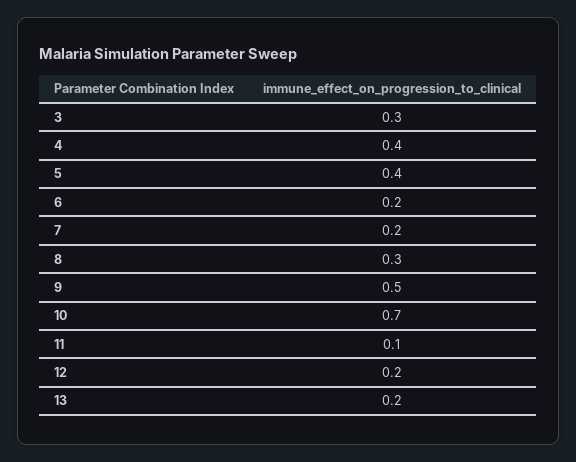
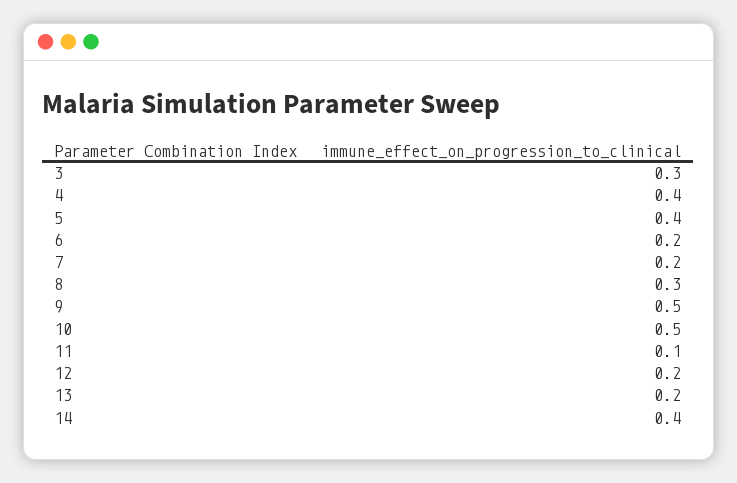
10: 0.7 -> 0.5
14: none -> 0.4

